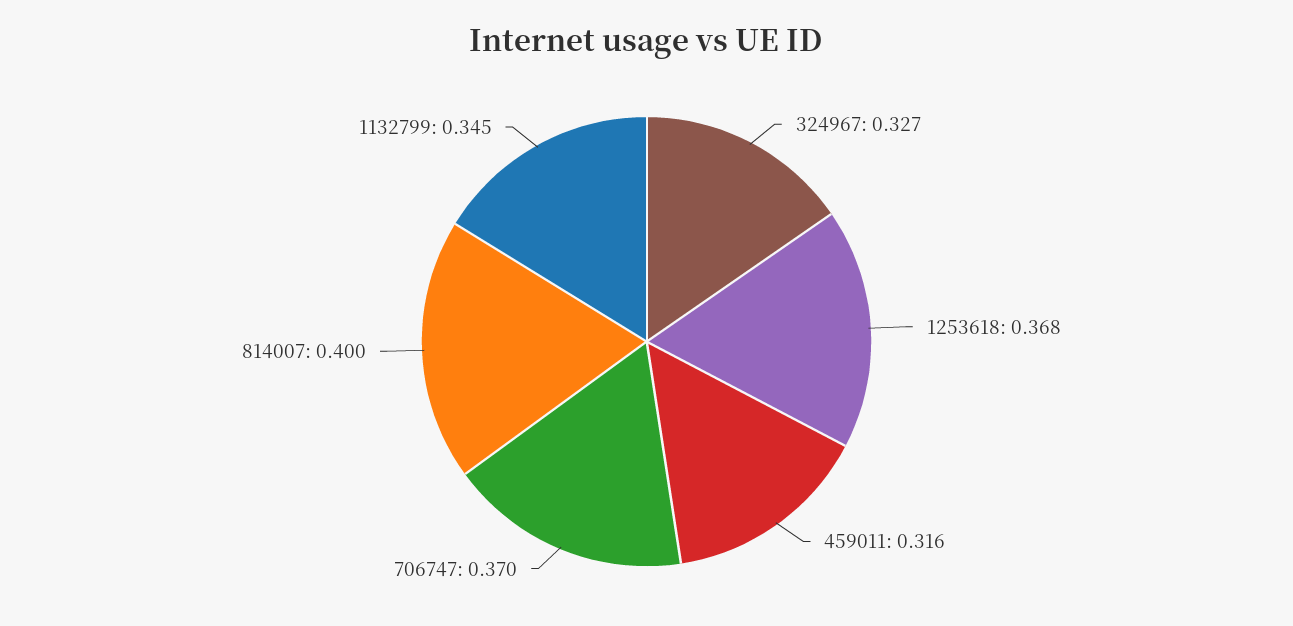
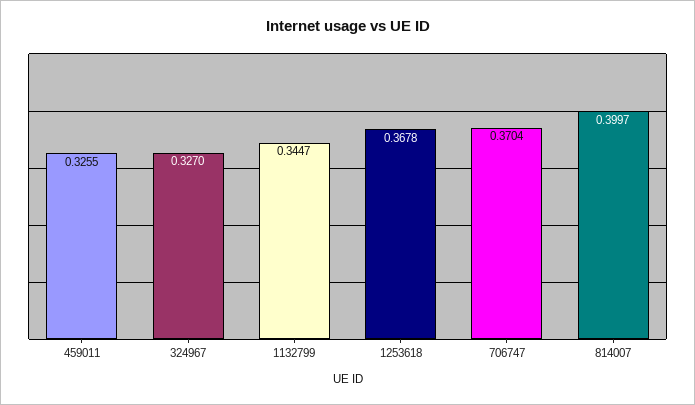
459011: 0.316 -> 0.3255

